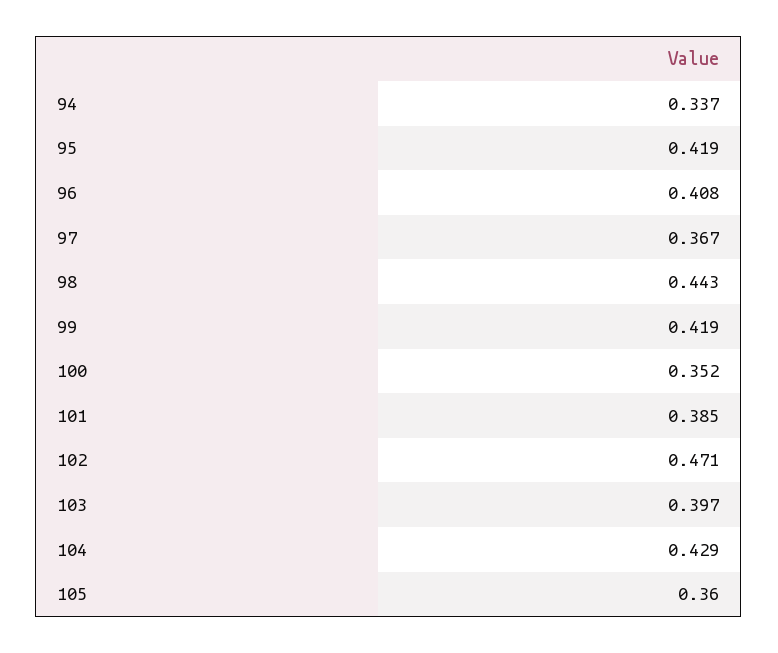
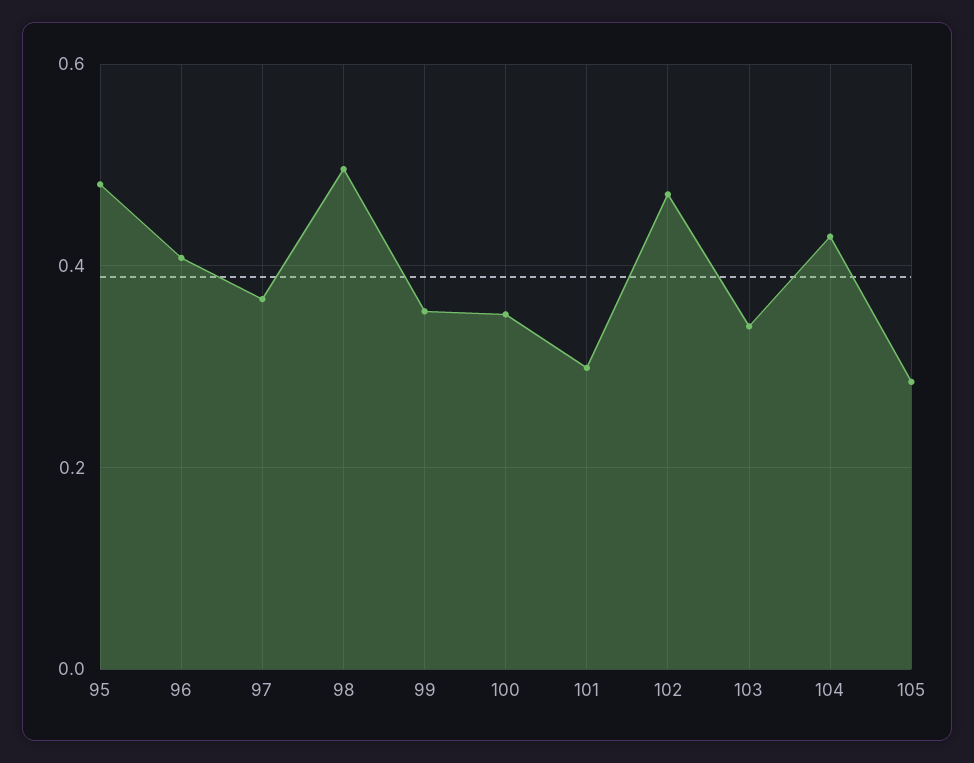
94: 0.337 -> none
95: 0.419 -> 0.48
98: 0.443 -> 0.5
99: 0.419 -> 0.36
101: 0.385 -> 0.3
103: 0.397 -> 0.34
105: 0.36 -> 0.28

